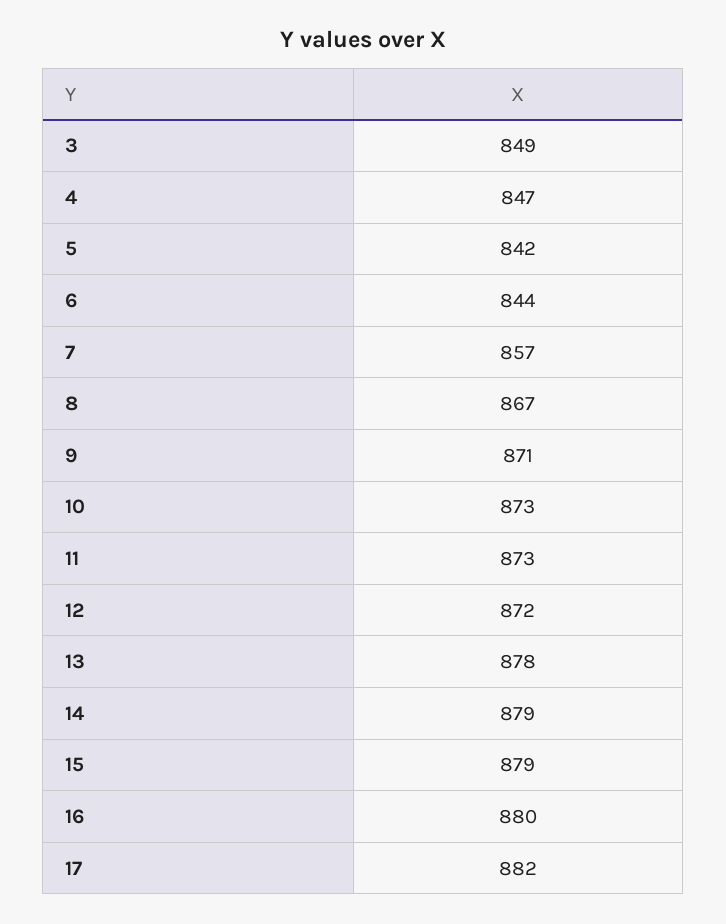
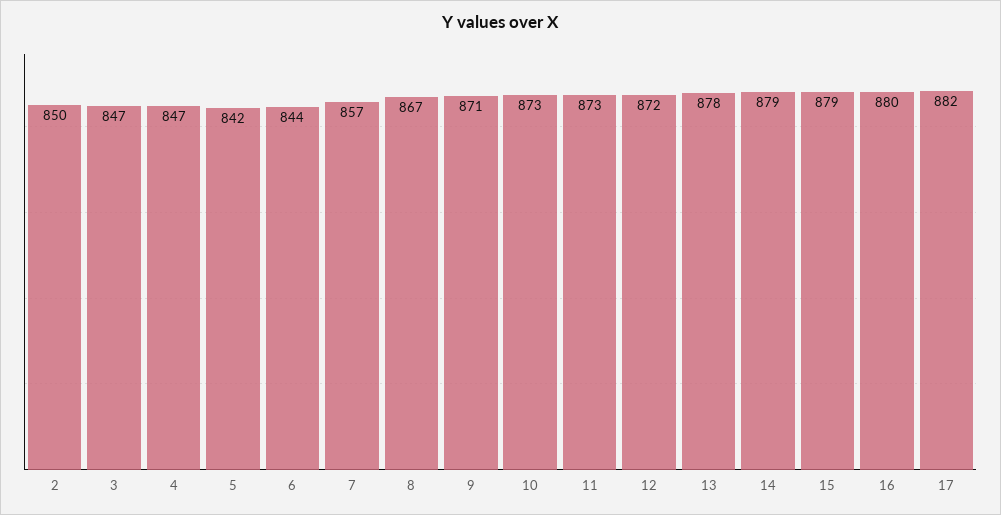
3: 849 -> 847
2: none -> 850

